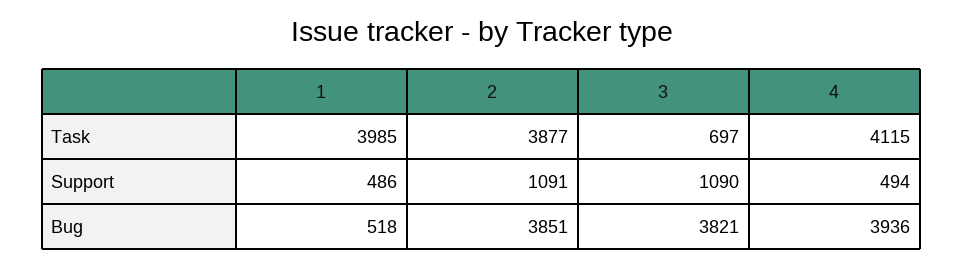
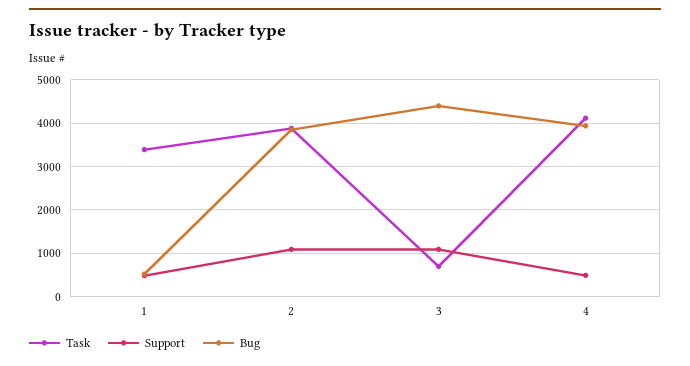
Task, 1: 3985 -> 3400
Bug, 3: 3821 -> 4400

